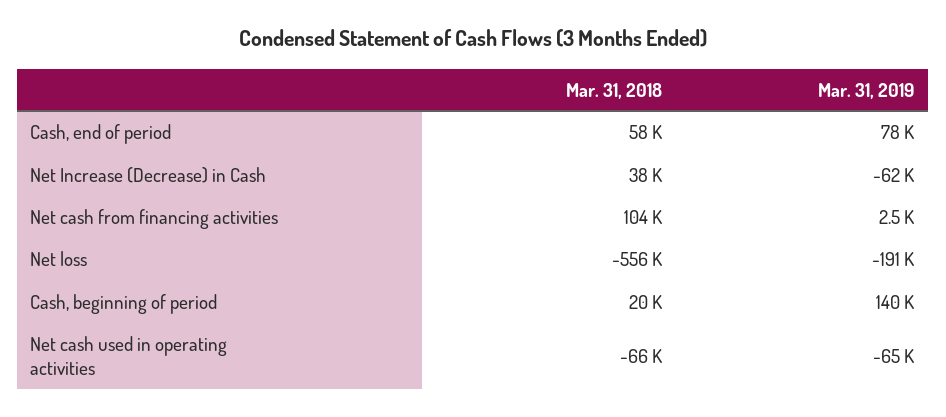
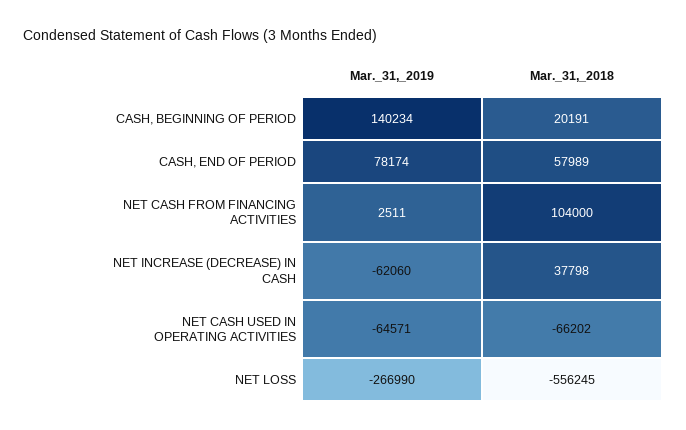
Mar. 31, 2019, Net loss: -191000 -> -266990

